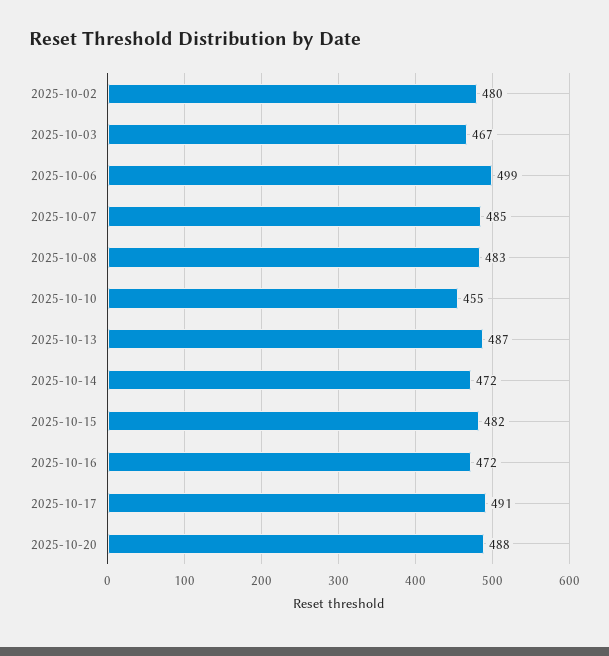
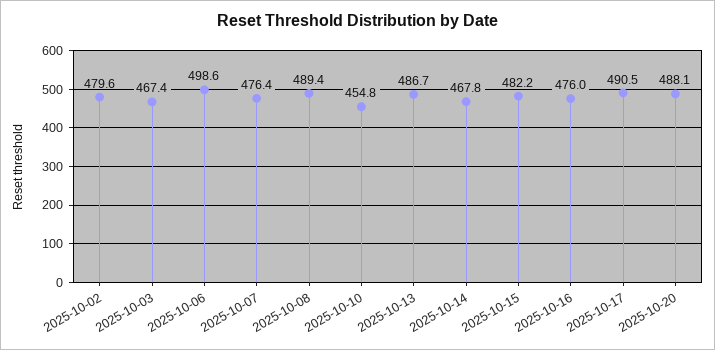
2025-10-07: 485 -> 476.4
2025-10-08: 483 -> 489.4
2025-10-14: 472 -> 467.8
2025-10-16: 472 -> 476

